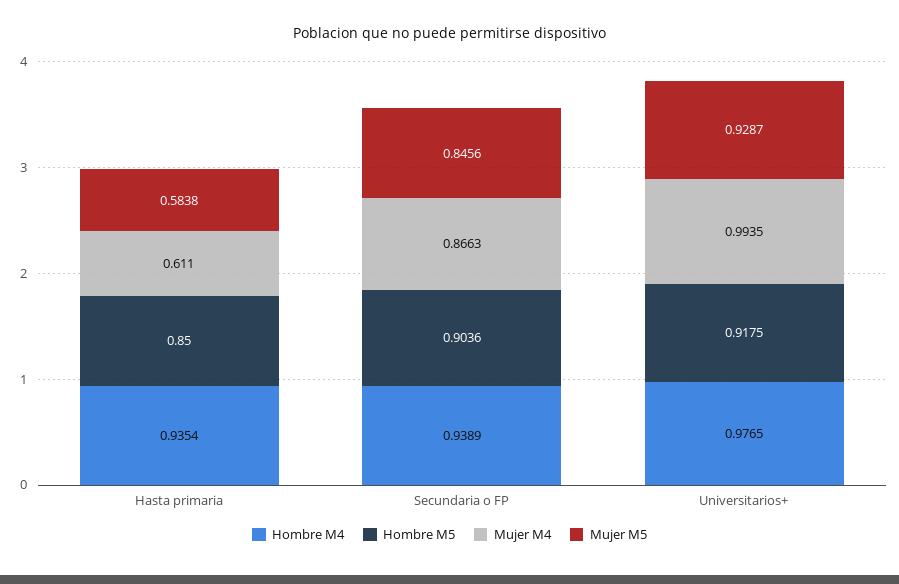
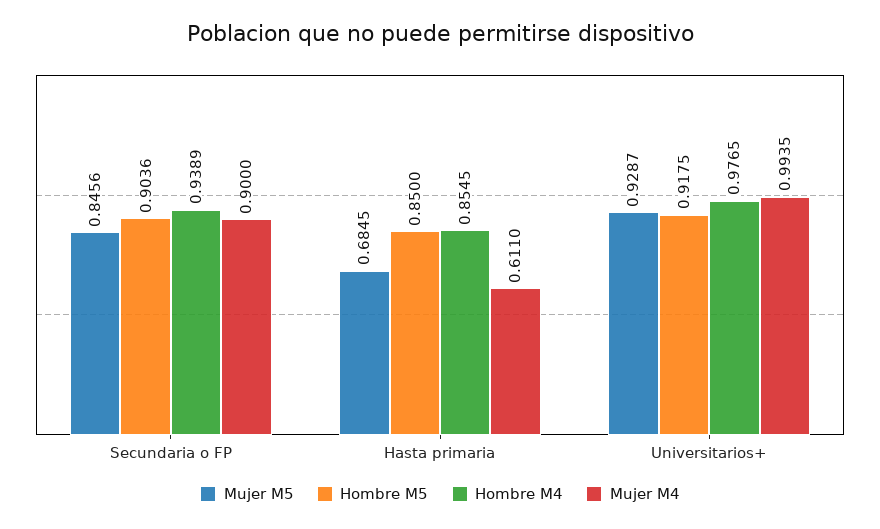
Hombre M4, Hasta primaria: 0.9354 -> 0.8545
Mujer M5, Hasta primaria: 0.5838 -> 0.6845
Mujer M4, Secundaria o FP: 0.8663 -> 0.9

